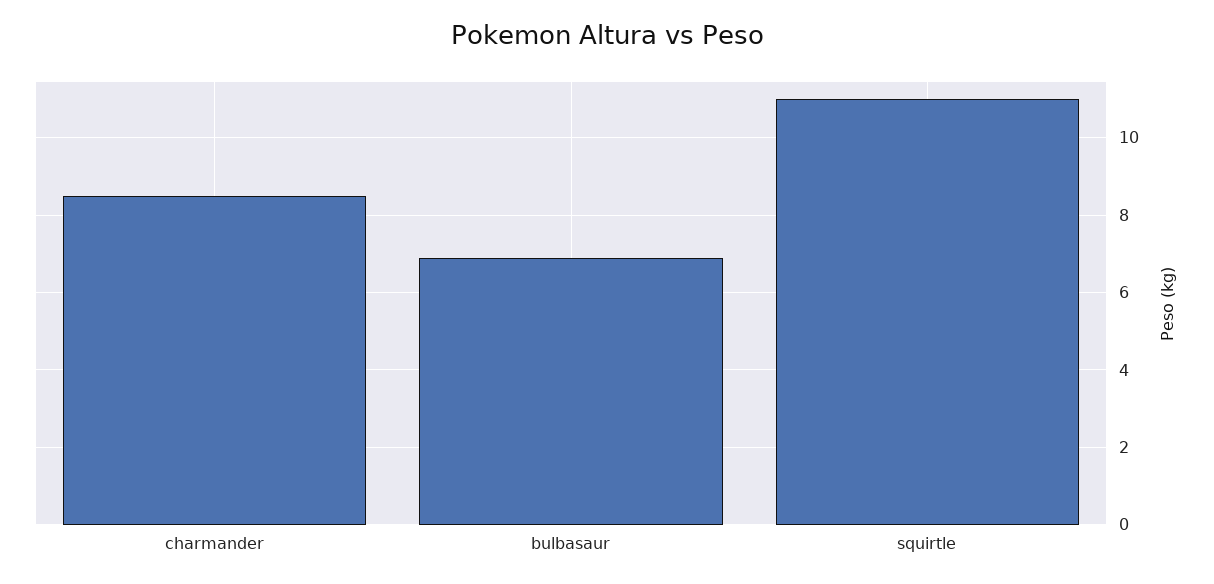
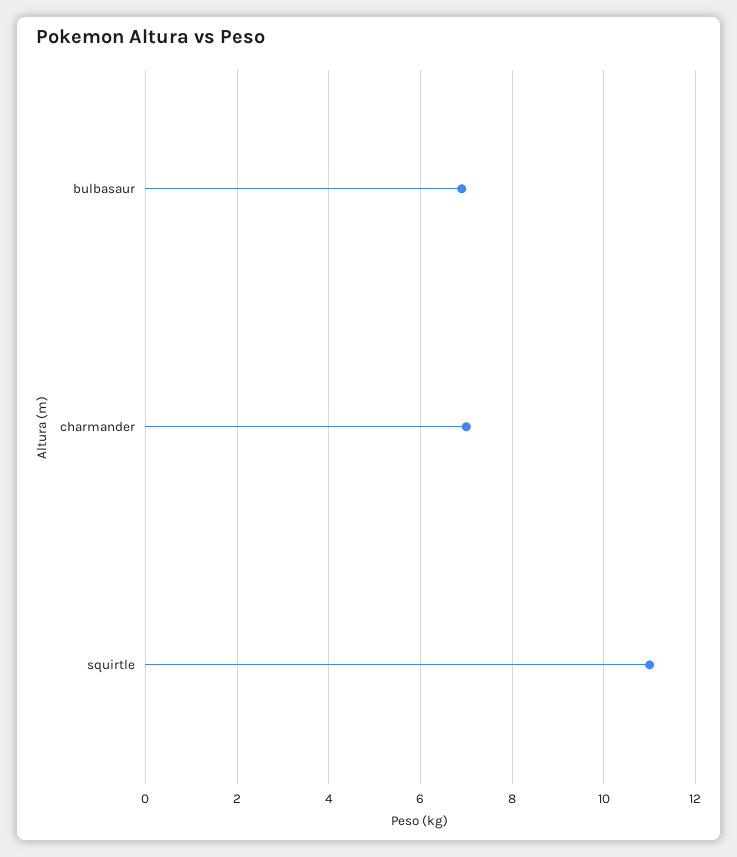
charmander: 8.5 -> 7

